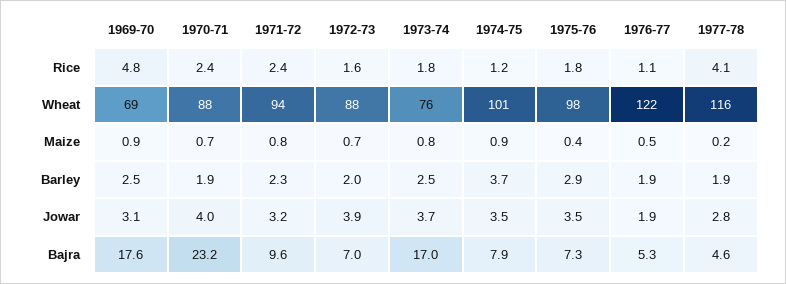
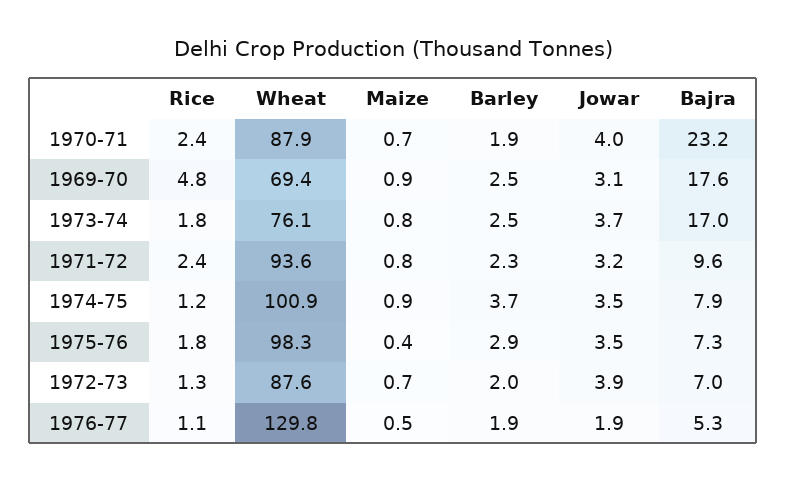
1972-73, Rice: 1.6 -> 1.3
1977-78, Rice: 4.1 -> none
1976-77, Wheat: 122 -> 129.8
1977-78, Wheat: 116 -> none
1977-78, Maize: 0.2 -> none
1977-78, Barley: 1.9 -> none
1977-78, Jowar: 2.8 -> none
1977-78, Bajra: 4.6 -> none

